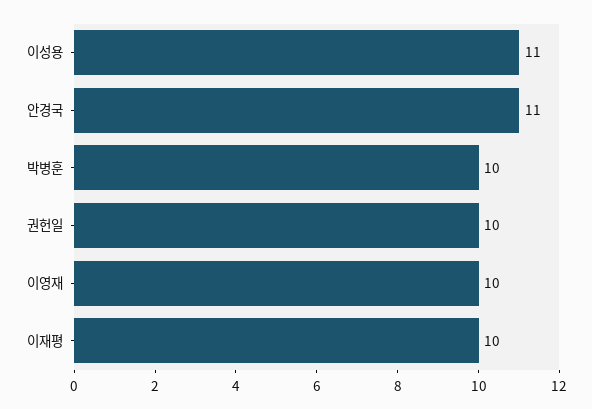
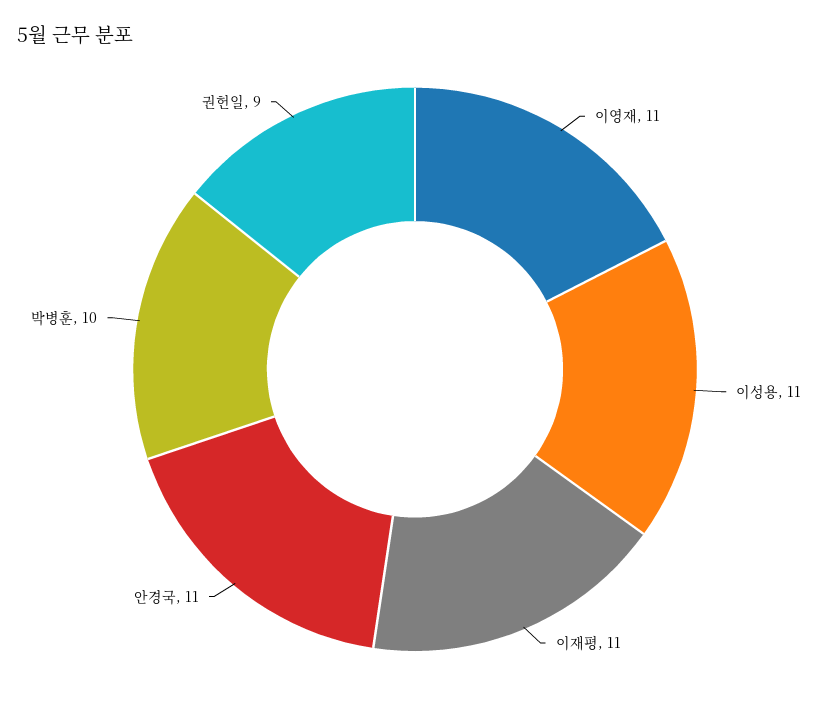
권헌일: 10 -> 9
이영재: 10 -> 11
이재평: 10 -> 11

